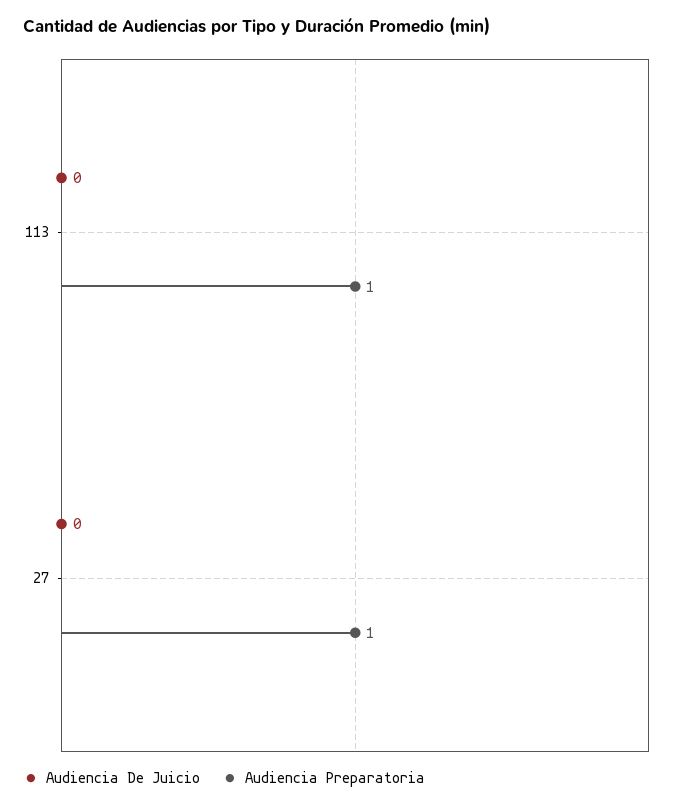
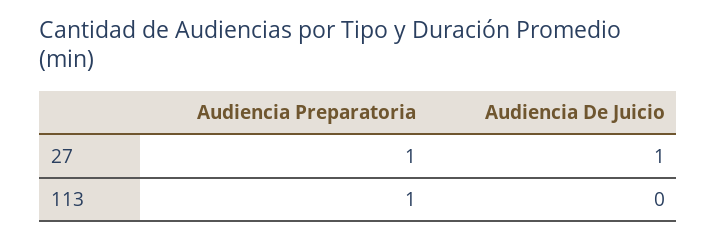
Audiencia De Juicio, 27: 0 -> 1

